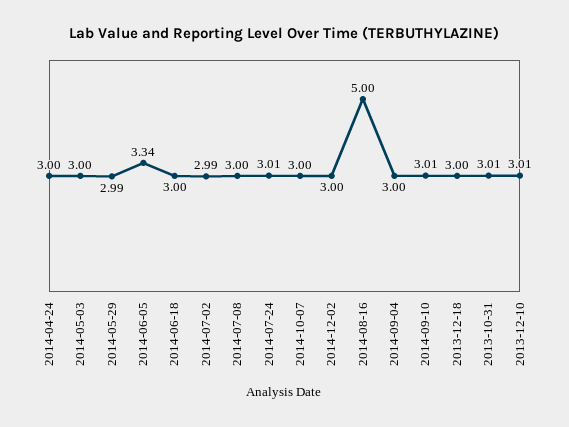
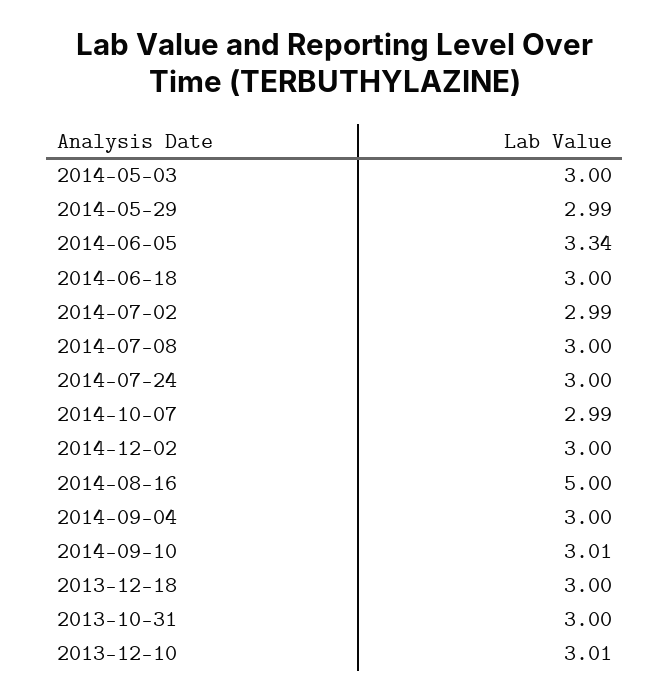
2014-04-24: 3 -> none
2014-07-24: 3.01 -> 3
2014-10-07: 3 -> 2.99
2013-10-31: 3.01 -> 3

